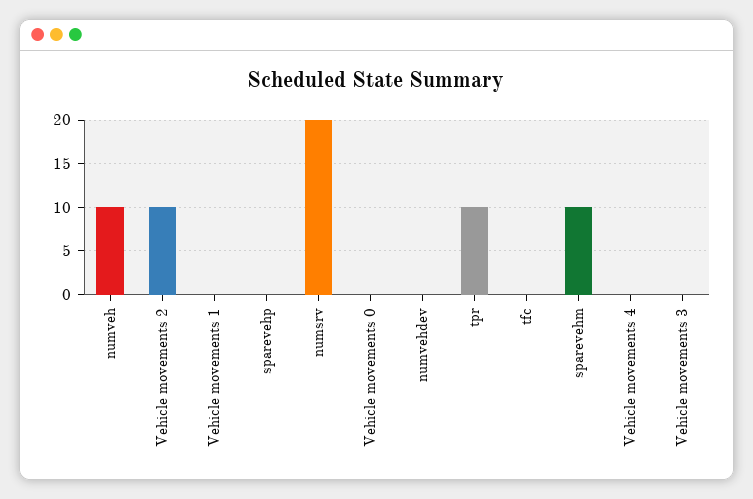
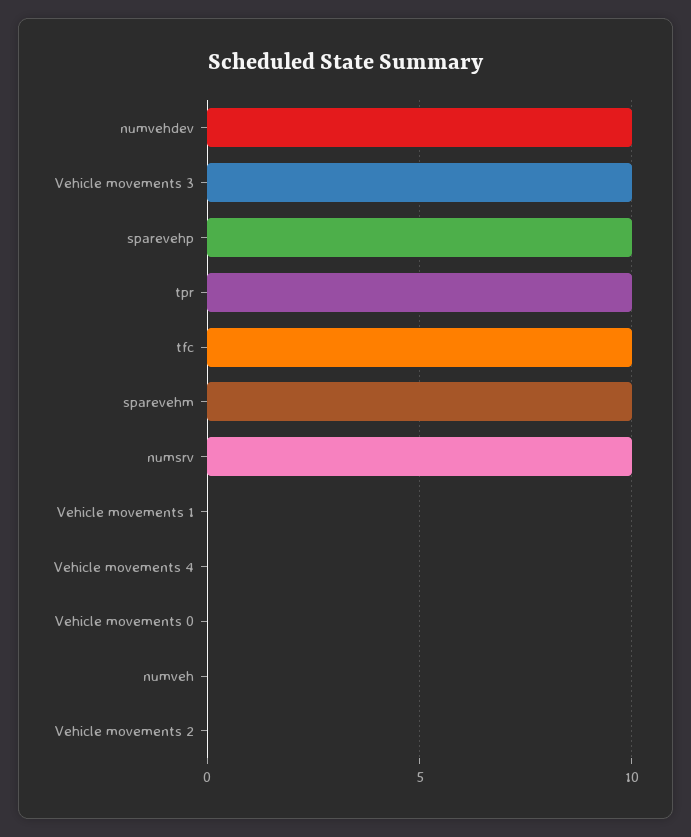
numveh: 10 -> 0
Vehicle movements 2: 10 -> 0
sparevehp: 0 -> 10
numsrv: 20 -> 10
numvehdev: 0 -> 10
tfc: 0 -> 10
Vehicle movements 3: 0 -> 10

